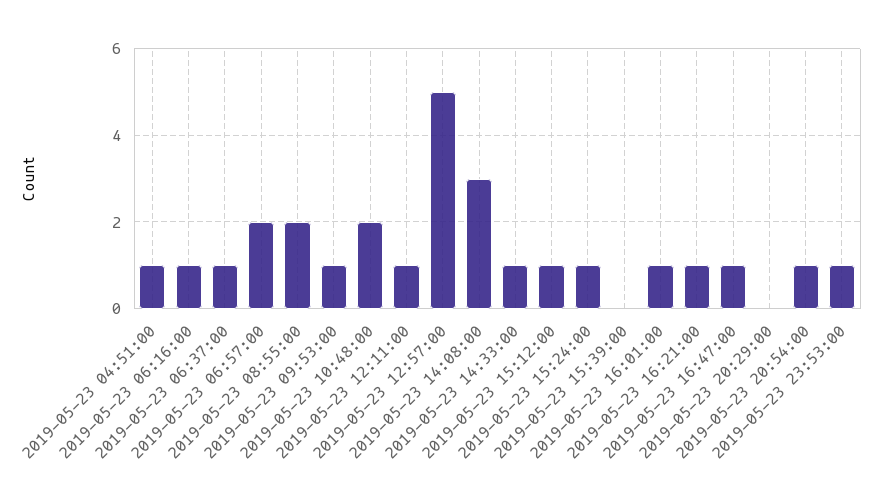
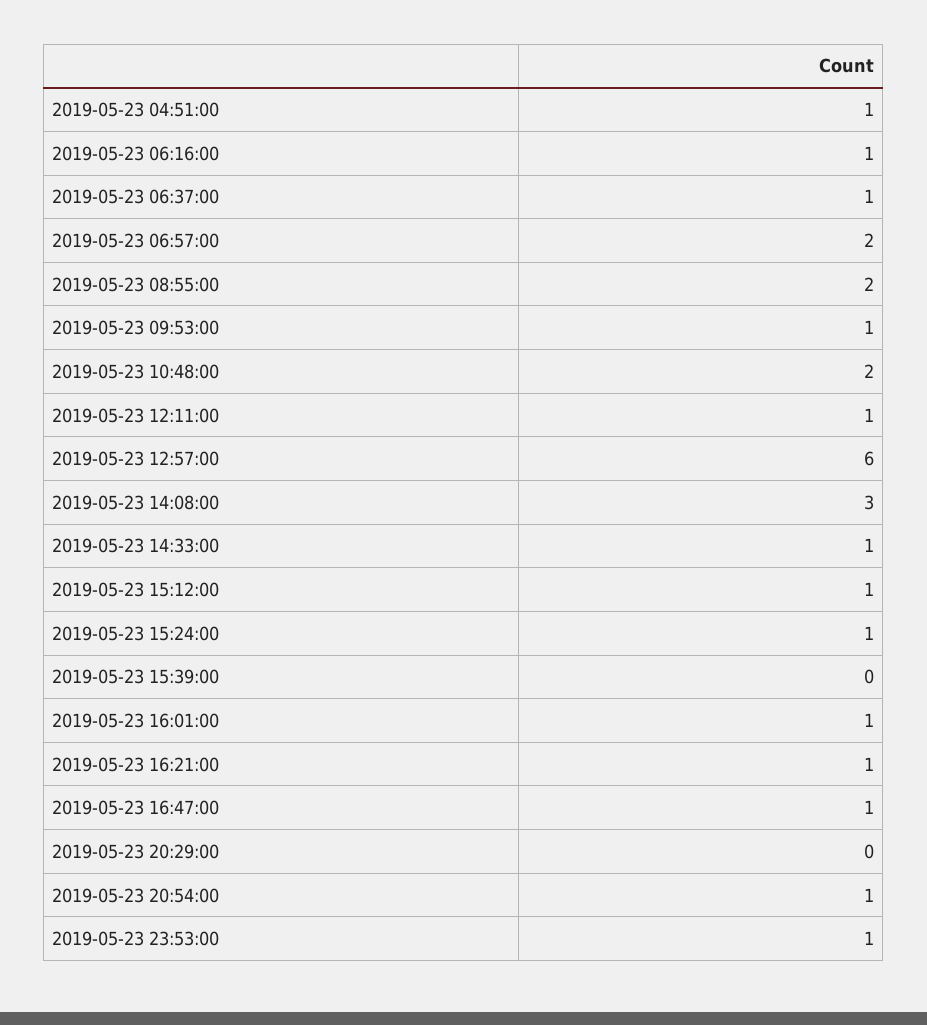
2019-05-23 12:57:00: 5 -> 6

